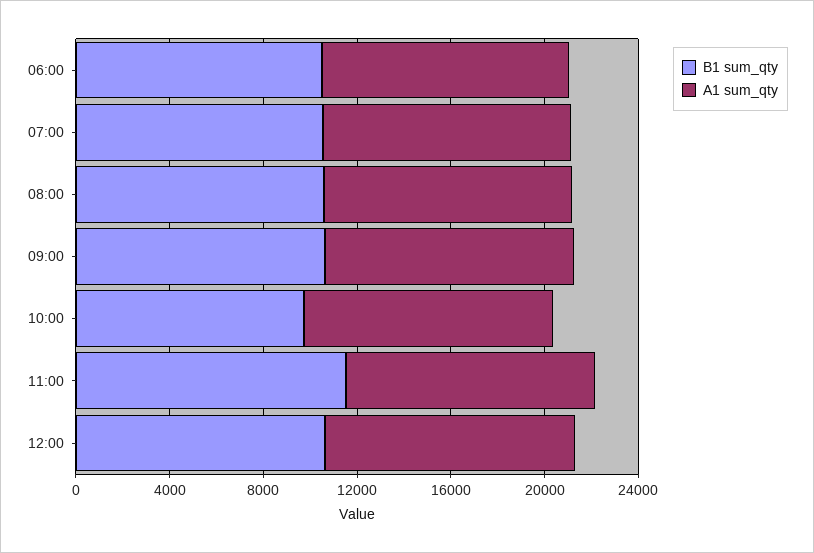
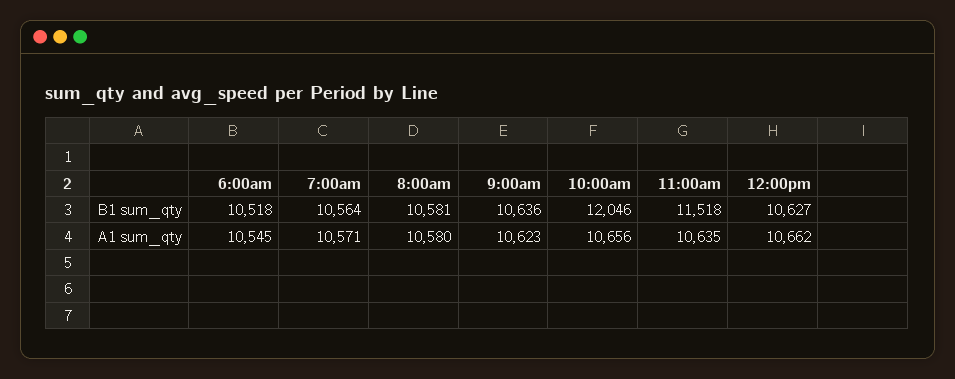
B1 sum_qty, 10:00: 10000 -> 12046

